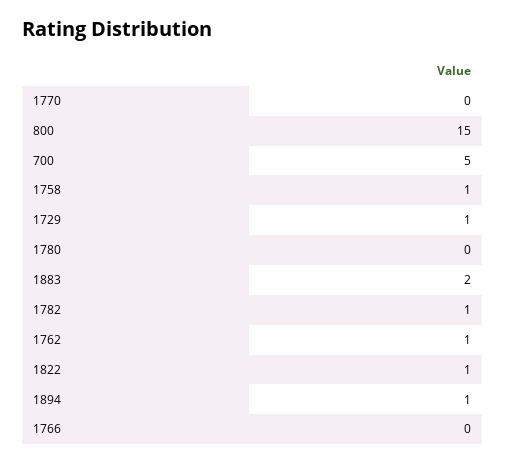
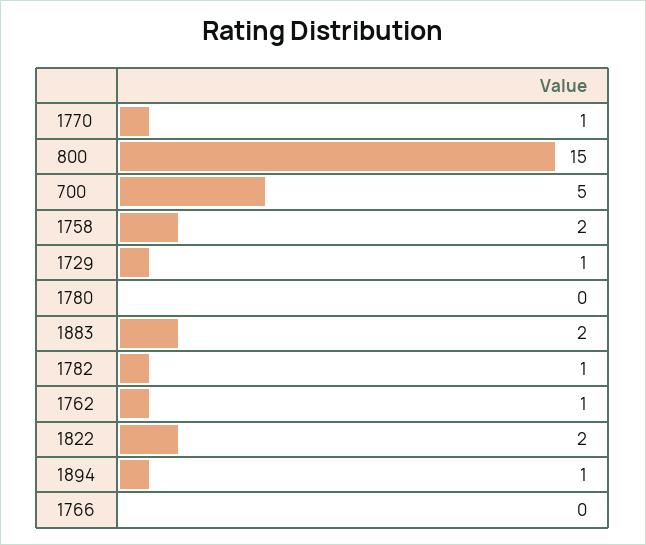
1770: 0 -> 1
1758: 1 -> 2
1822: 1 -> 2

